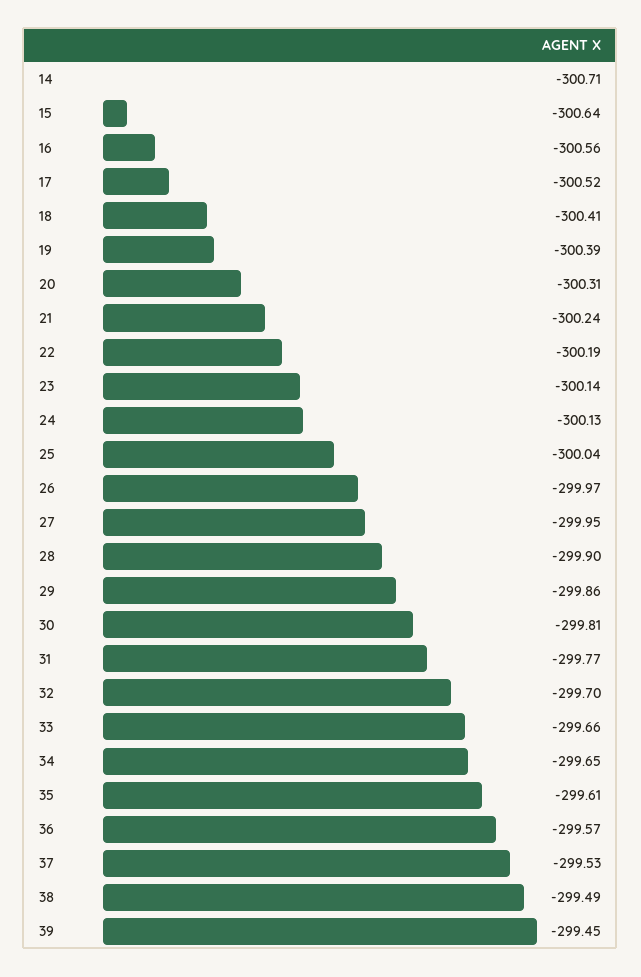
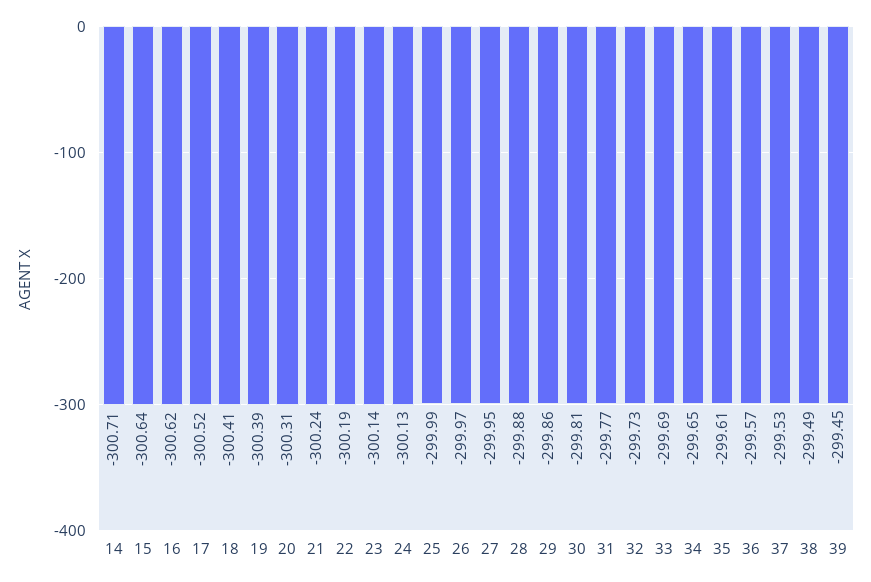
16: -300.56 -> -300.62
25: -300.04 -> -299.99
28: -299.9 -> -299.88
32: -299.7 -> -299.73
33: -299.66 -> -299.69

